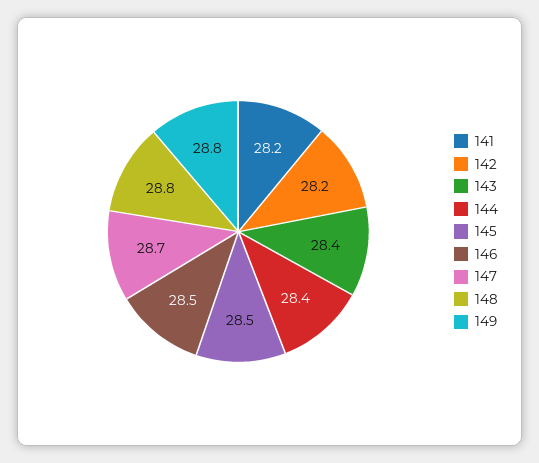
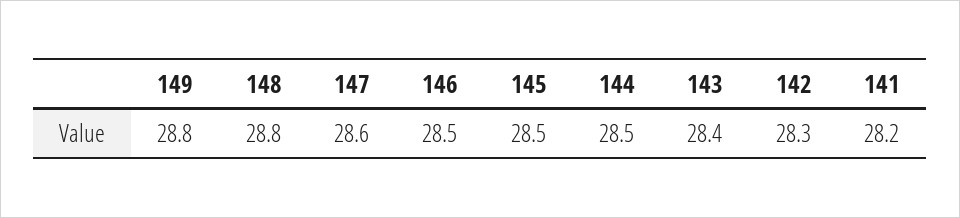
142: 28.2 -> 28.3
144: 28.4 -> 28.5
147: 28.7 -> 28.6

